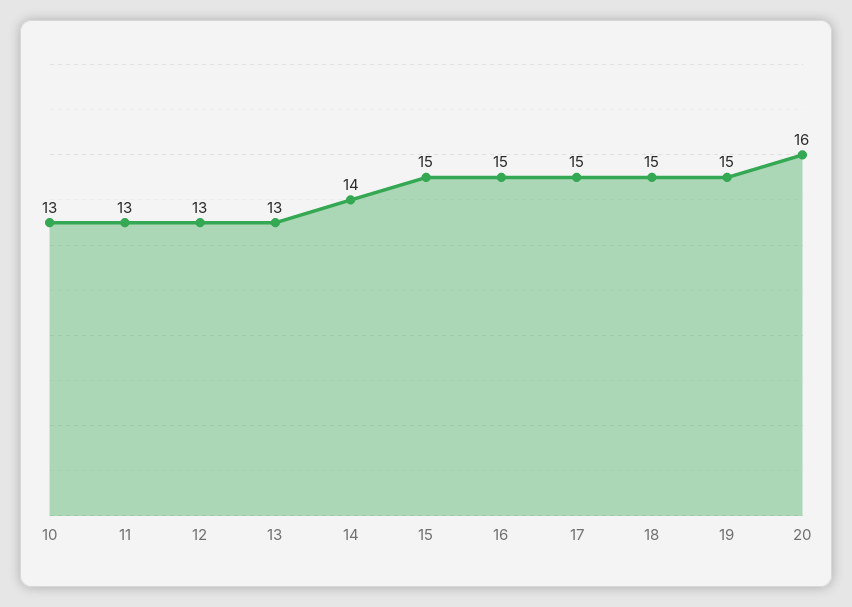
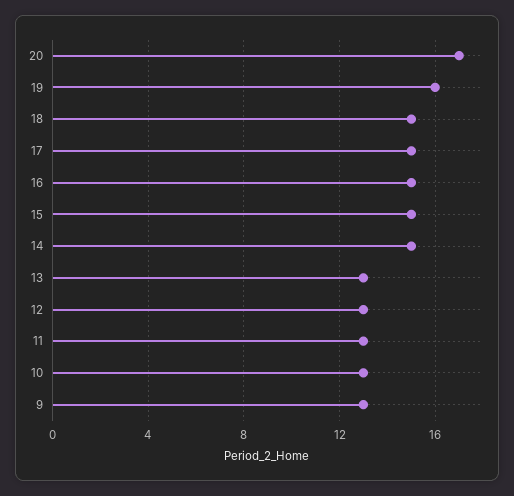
14: 14 -> 15
19: 15 -> 16
20: 16 -> 17
9: none -> 13

